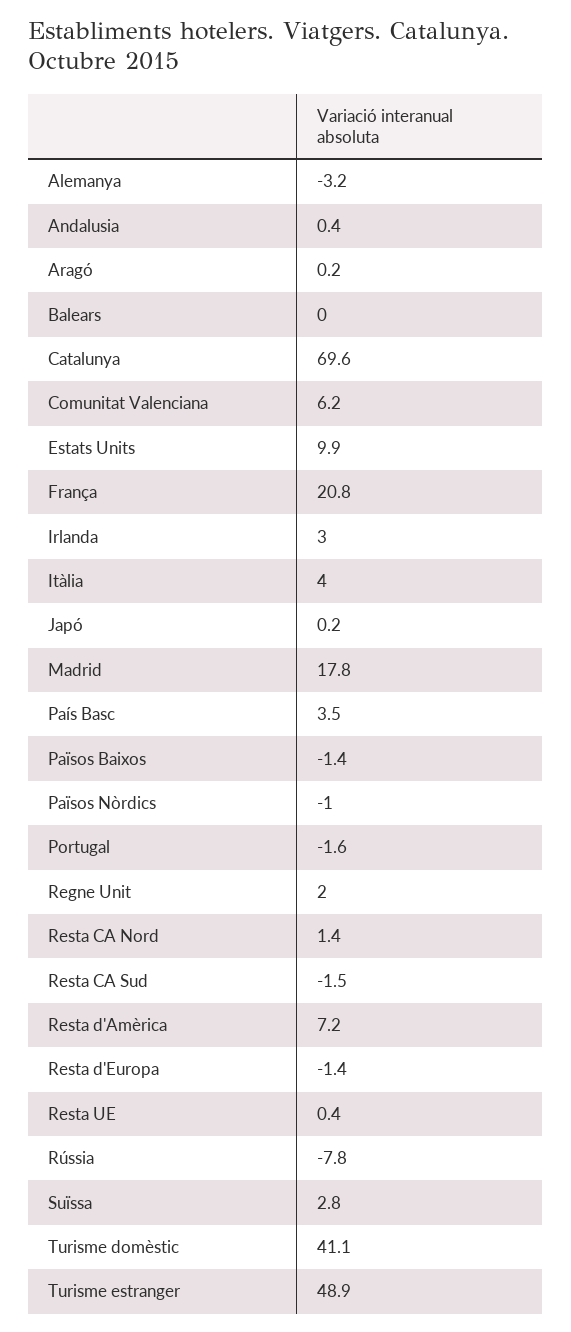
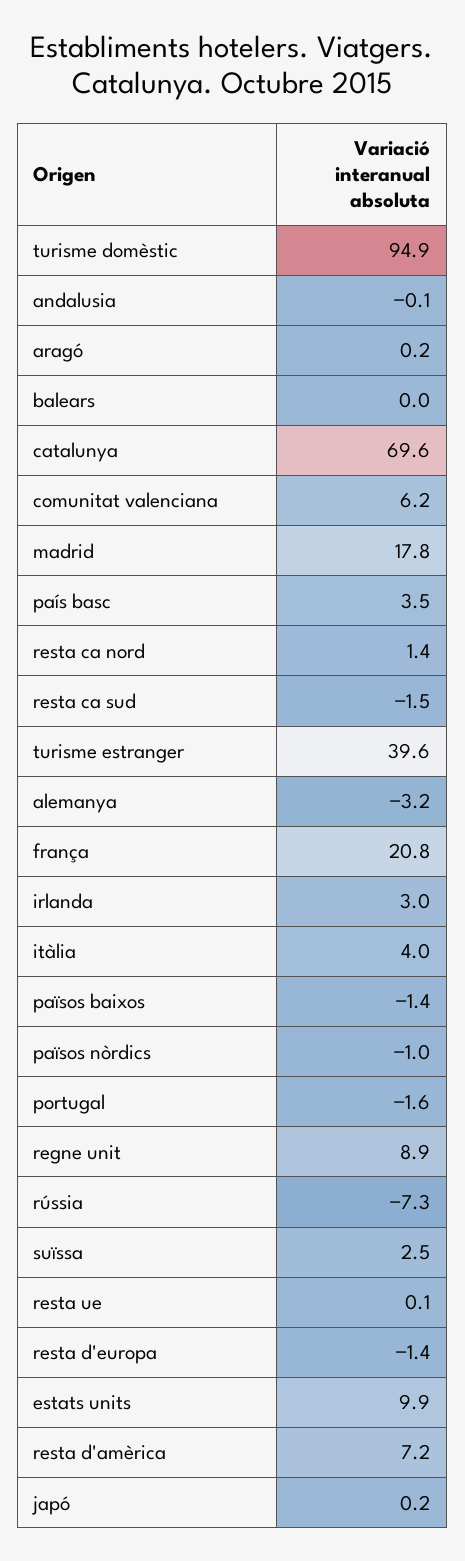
Andalusia: 0.4 -> -0.1
Regne Unit: 2 -> 8.9
Resta UE: 0.4 -> 0.1
Rússia: -7.8 -> -7.3
Suïssa: 2.8 -> 2.5
Turisme domèstic: 41.1 -> 94.9
Turisme estranger: 48.9 -> 39.6

